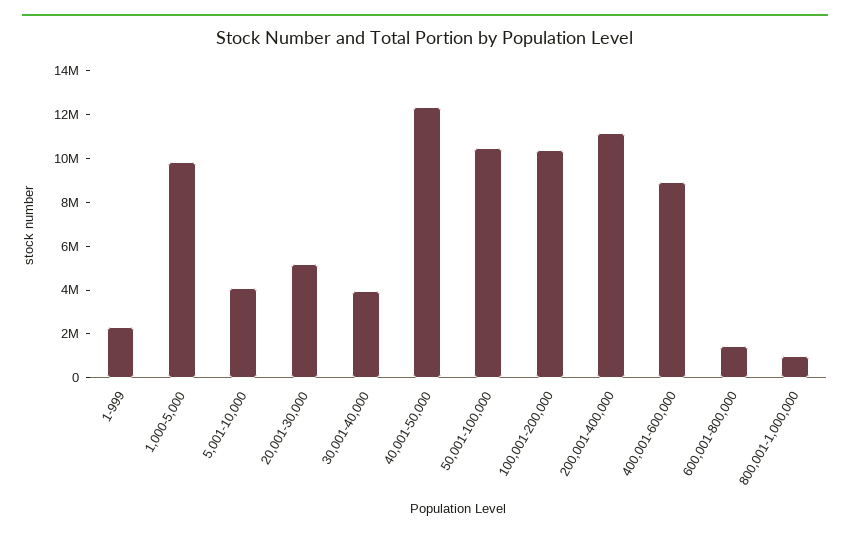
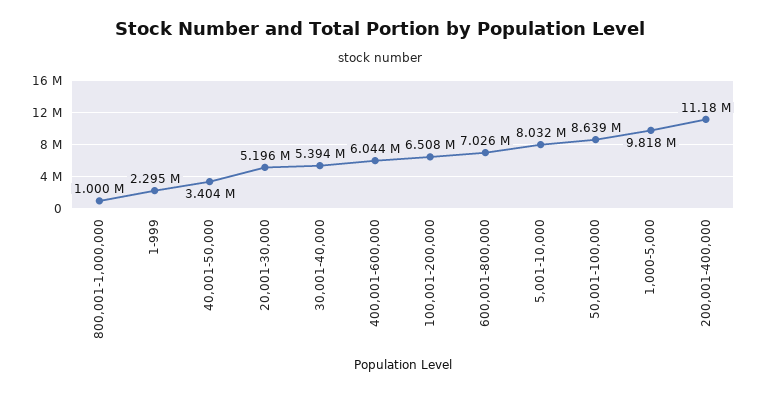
5,001-10,000: 4000000 -> 8032000
30,001-40,000: 4000000 -> 5394000
40,001-50,000: 12500000 -> 3404000
50,001-100,000: 10500000 -> 8639000
100,001-200,000: 10500000 -> 6508000
400,001-600,000: 9000000 -> 6044000
600,001-800,000: 1500000 -> 7026000

